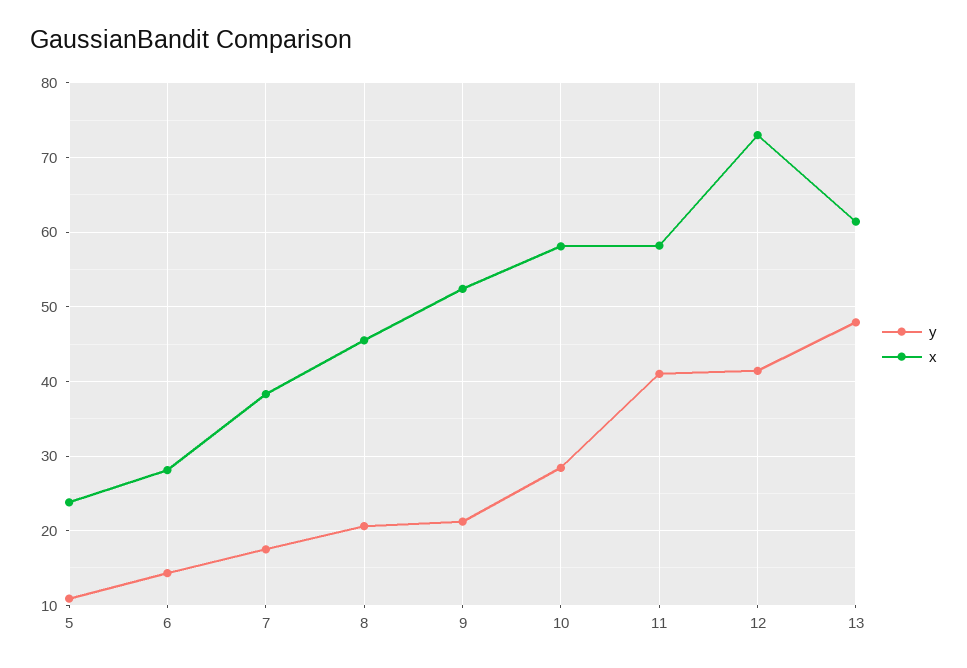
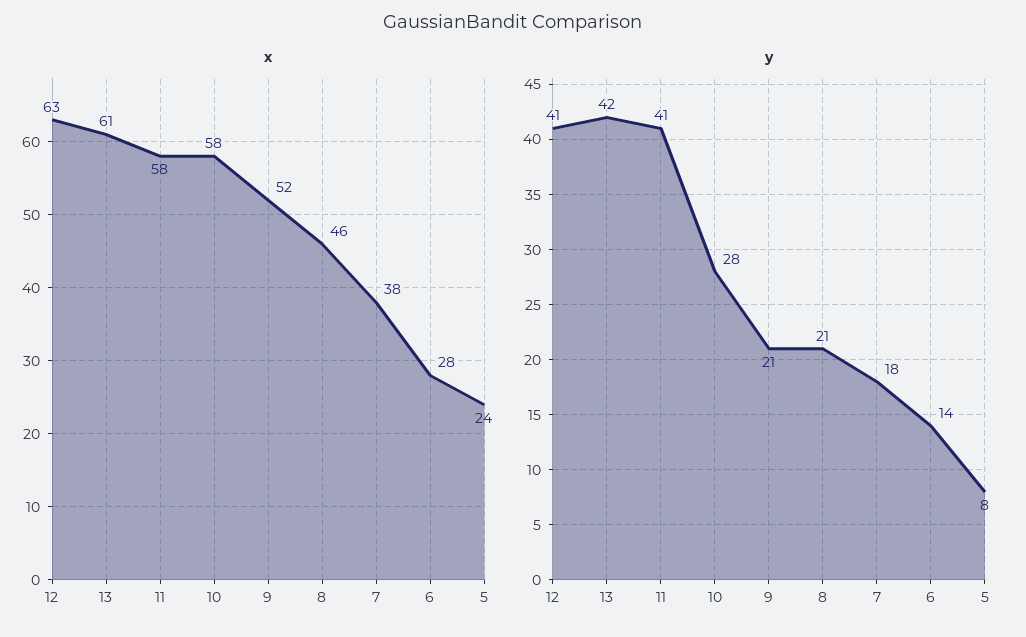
y, 5: 11 -> 8
x, 12: 73 -> 63
y, 13: 48 -> 42

